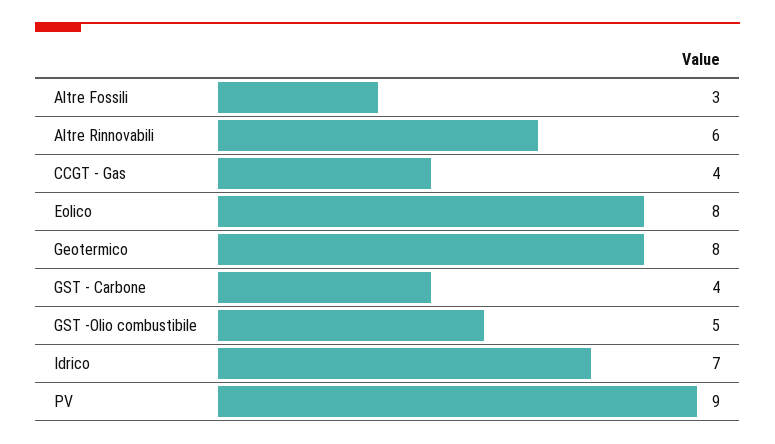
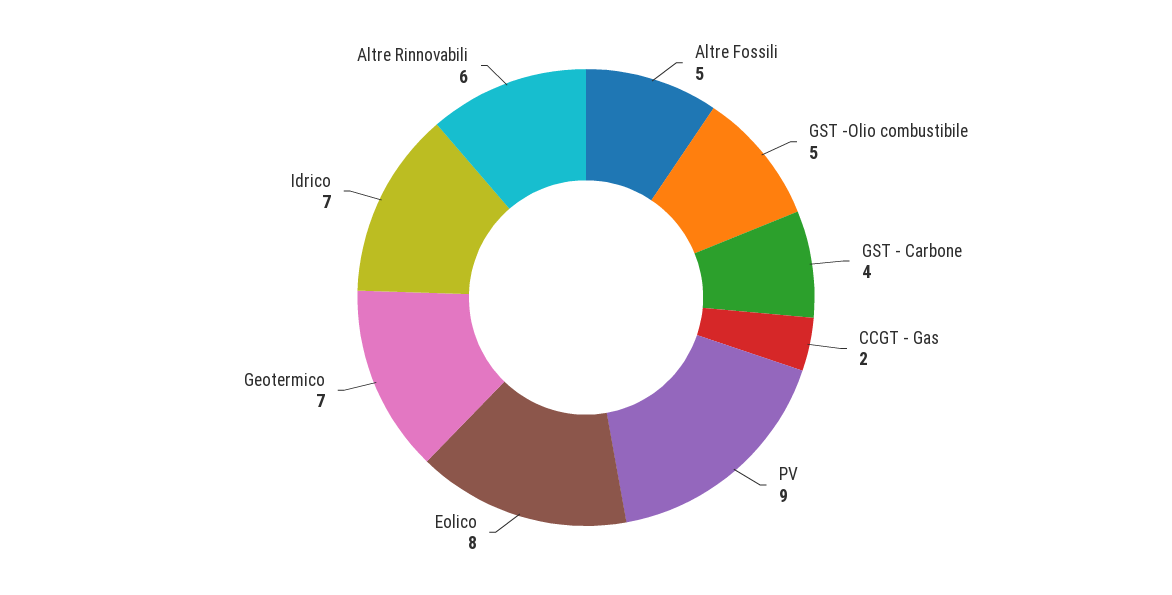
Altre Fossili: 3 -> 5
CCGT - Gas: 4 -> 2
Geotermico: 8 -> 7

